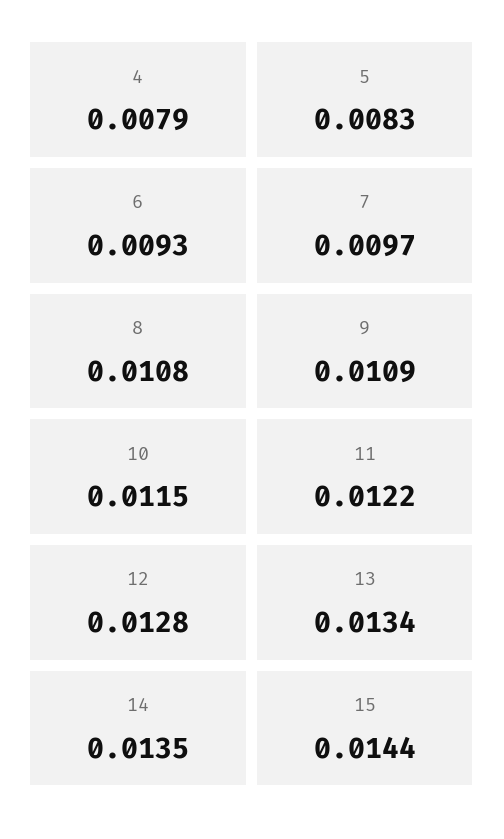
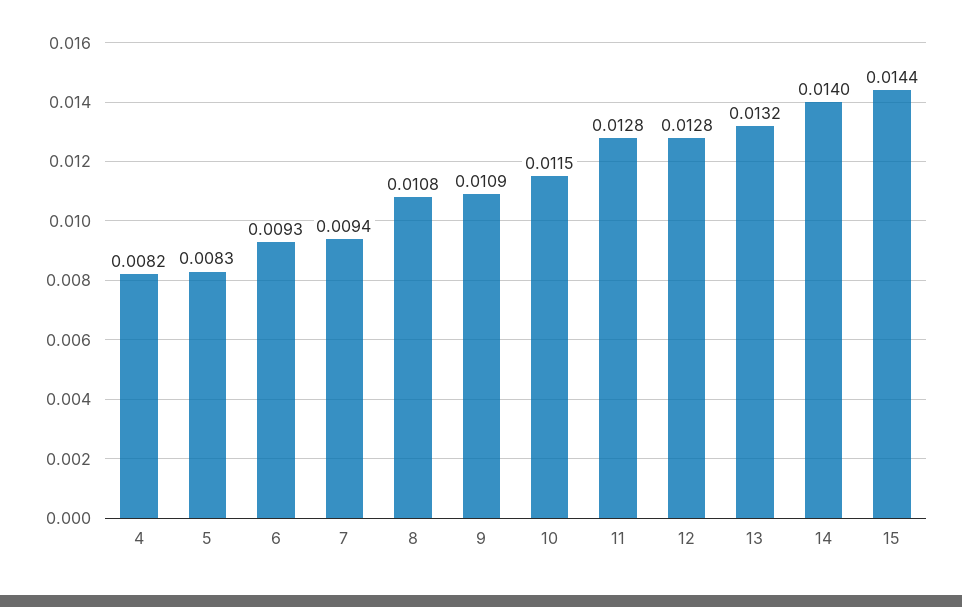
4: 0.0079 -> 0.0082
7: 0.0097 -> 0.0094
11: 0.0122 -> 0.0128
13: 0.0134 -> 0.0132
14: 0.0135 -> 0.014

